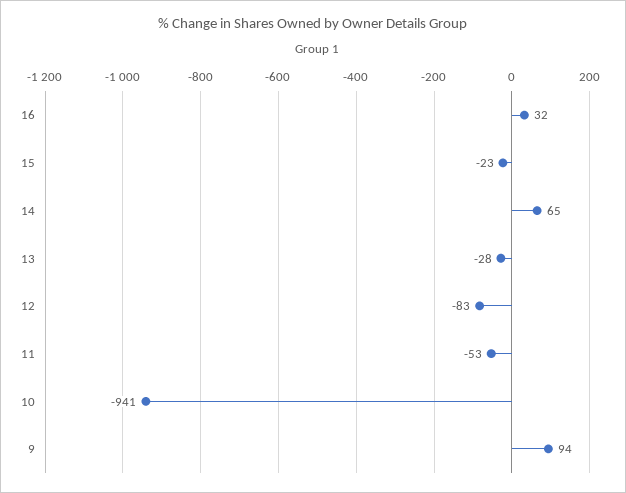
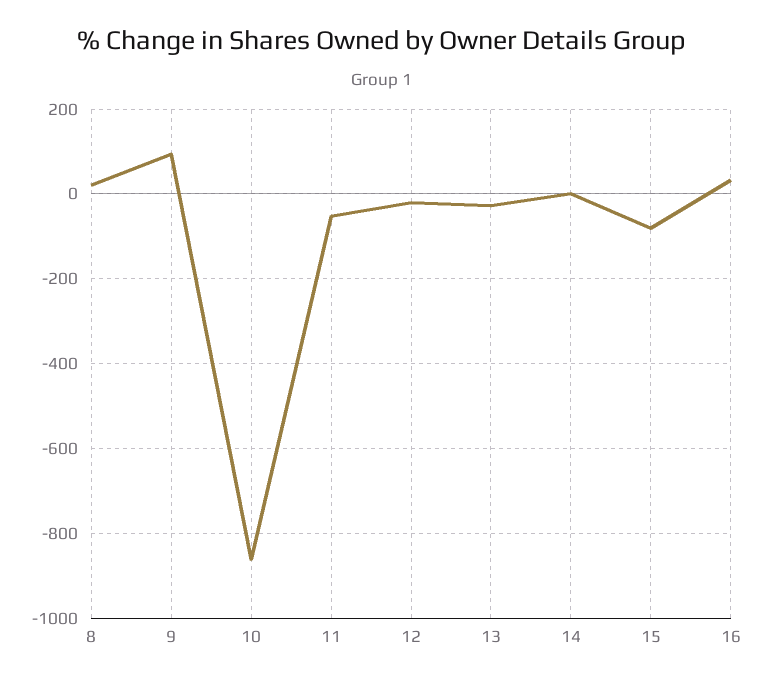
15: -23 -> -80
14: 65 -> 0
12: -83 -> -20
10: -941 -> -860
8: none -> 20

